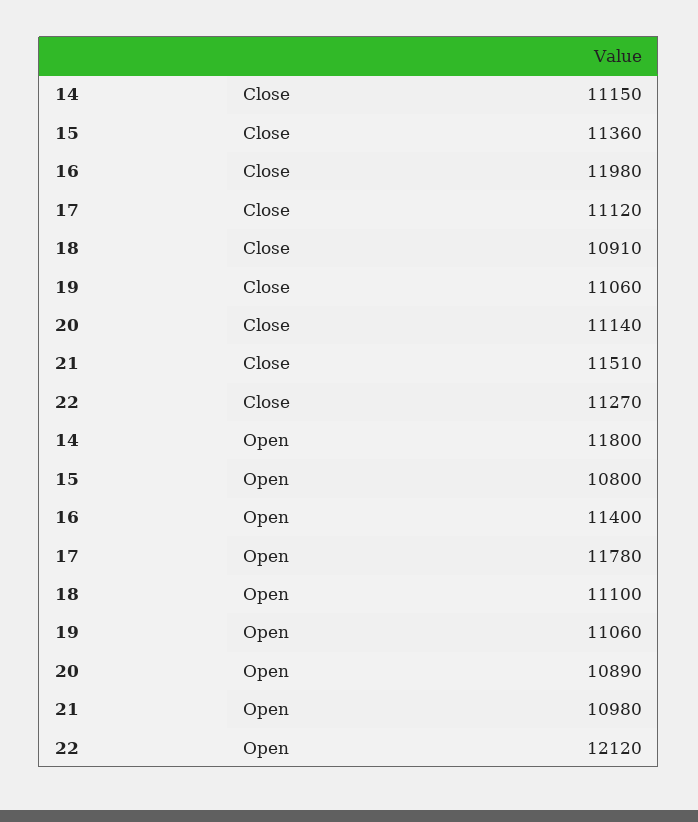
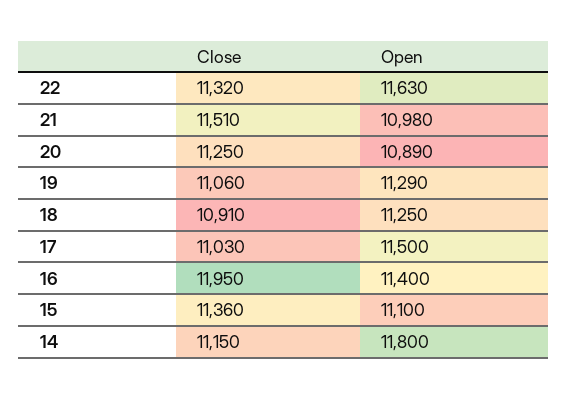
16, Close: 11980 -> 11950
17, Close: 11120 -> 11030
20, Close: 11140 -> 11250
22, Close: 11270 -> 11320
15, Open: 10800 -> 11100
17, Open: 11780 -> 11500
18, Open: 11100 -> 11250
19, Open: 11060 -> 11290
22, Open: 12120 -> 11630

